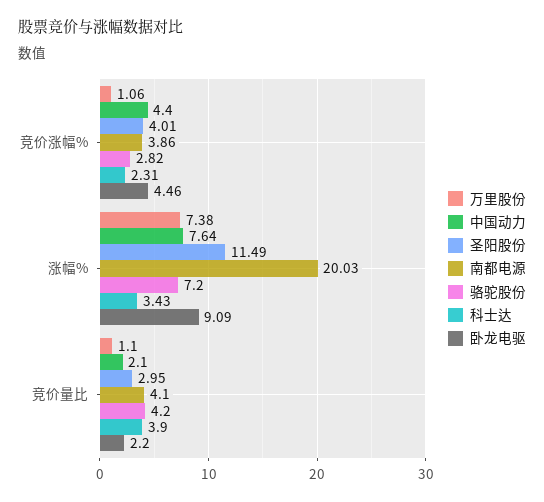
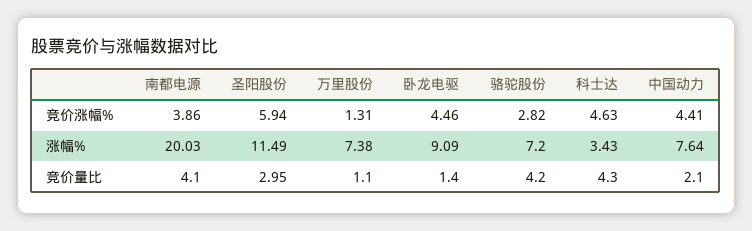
万里股份, 竞价涨幅%: 1.06 -> 1.31
中国动力, 竞价涨幅%: 4.4 -> 4.41
圣阳股份, 竞价涨幅%: 4.01 -> 5.94
科士达, 竞价涨幅%: 2.31 -> 4.63
科士达, 竞价量比: 3.9 -> 4.3
卧龙电驱, 竞价量比: 2.2 -> 1.4

